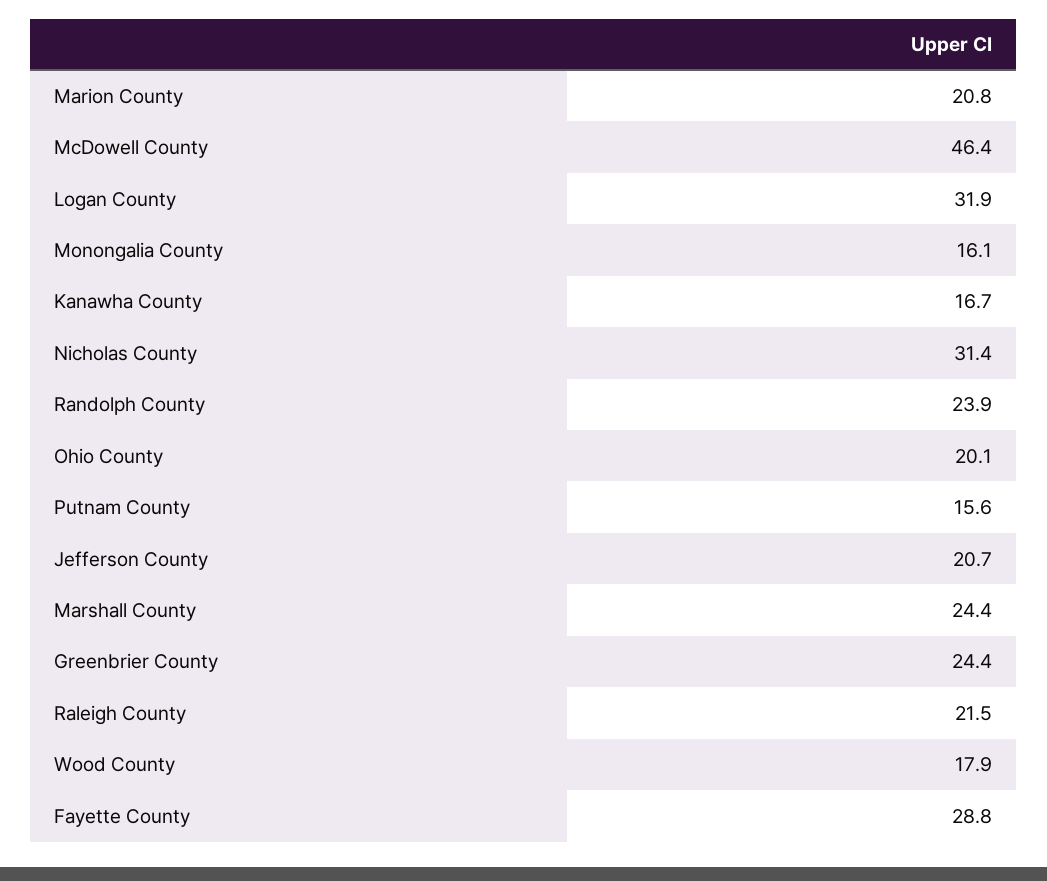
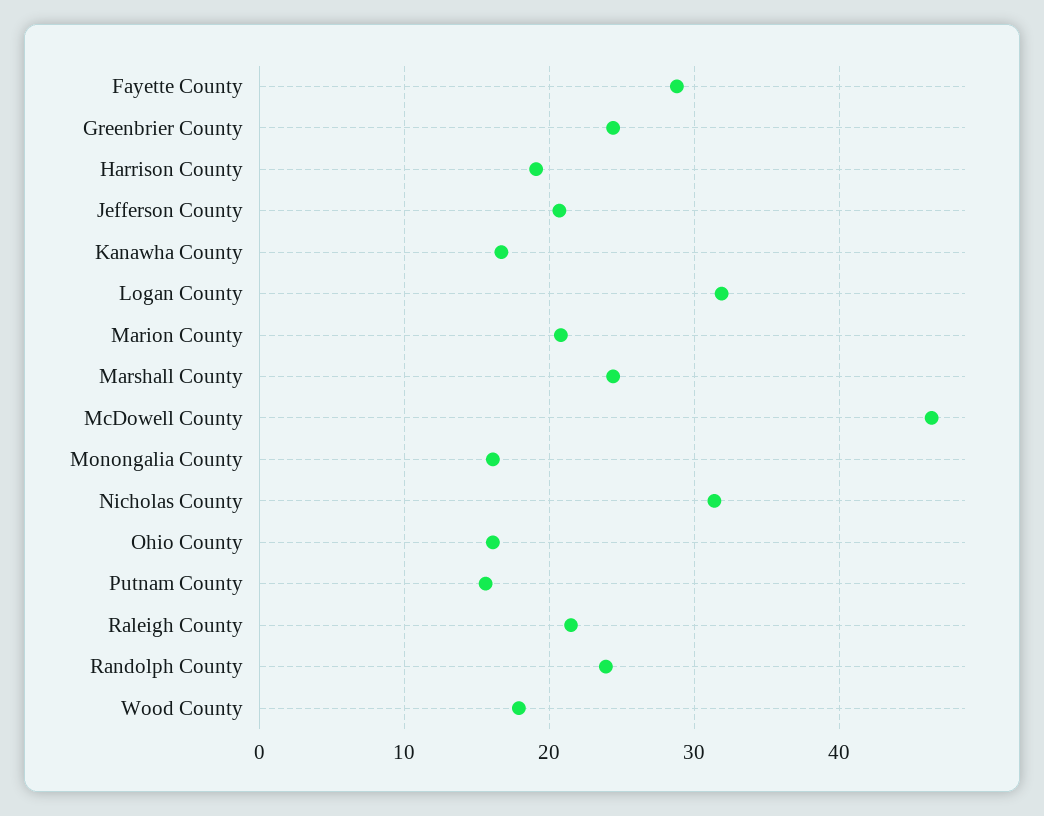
Ohio County: 20.1 -> 16
Harrison County: none -> 19

